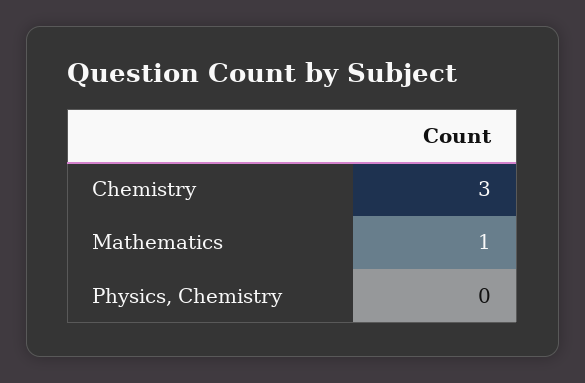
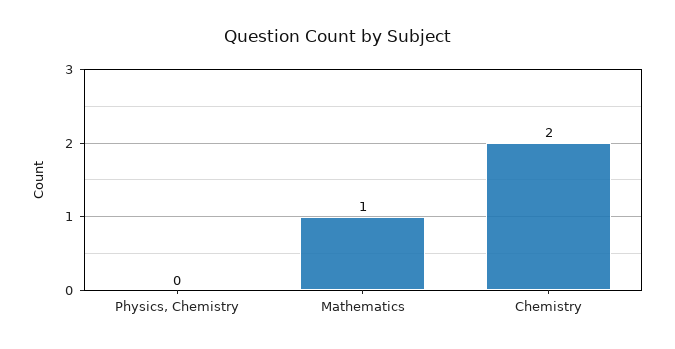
Chemistry: 3 -> 2

